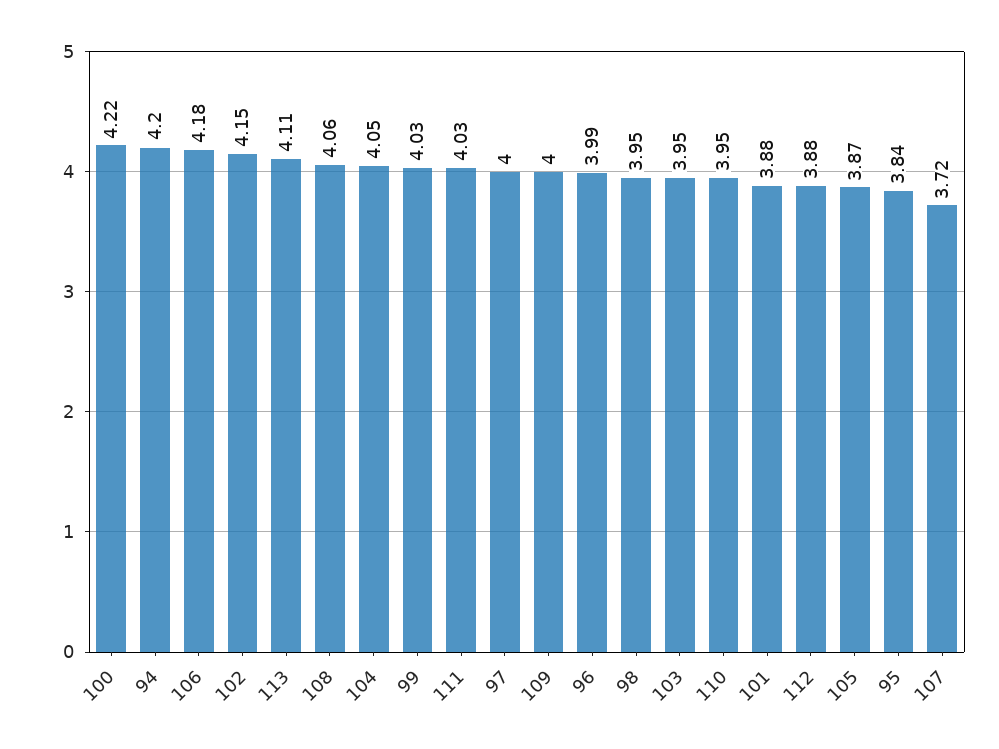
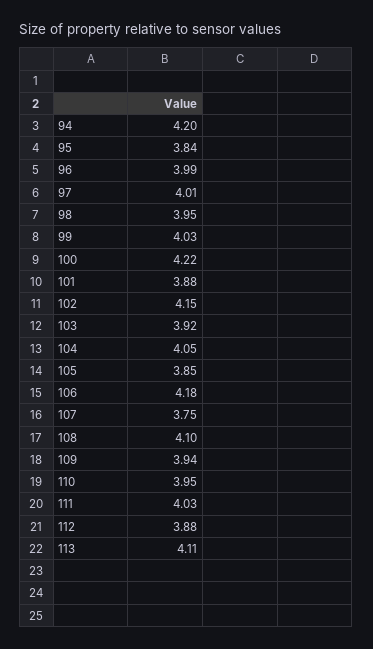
108: 4.06 -> 4.1
97: 4 -> 4.01
109: 4 -> 3.94
103: 3.95 -> 3.92
105: 3.87 -> 3.85
107: 3.72 -> 3.75

